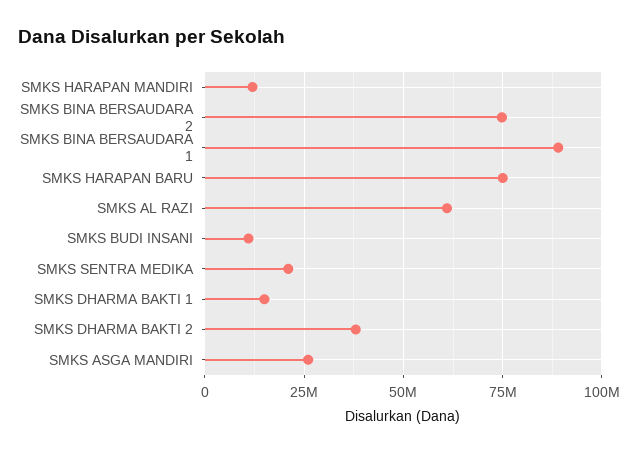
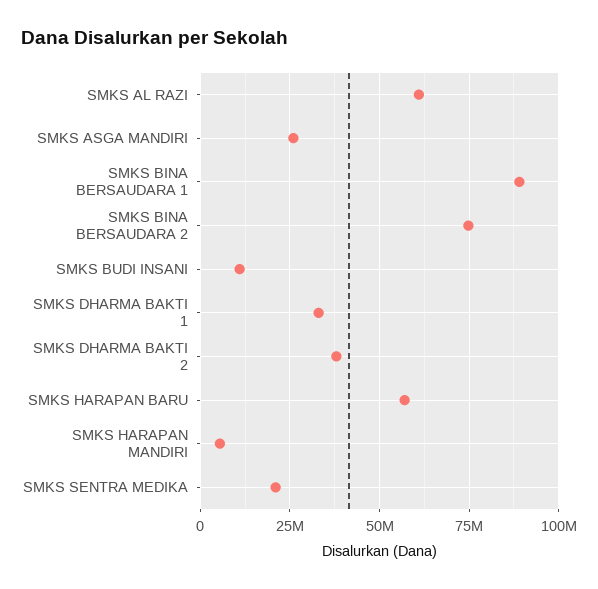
SMKS HARAPAN MANDIRI: 12500000 -> 5000000
SMKS HARAPAN BARU: 75000000 -> 57500000
SMKS DHARMA BAKTI 1: 15000000 -> 32500000

